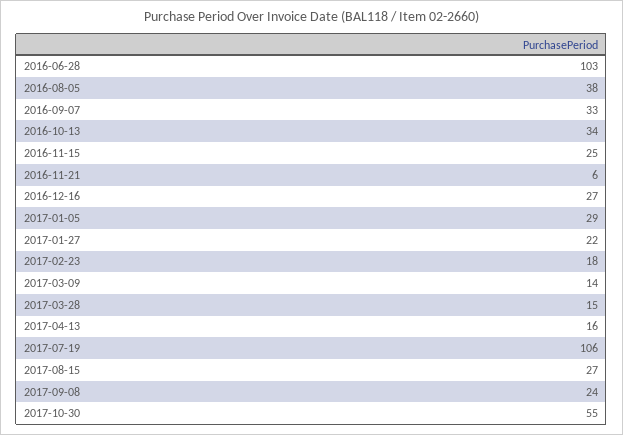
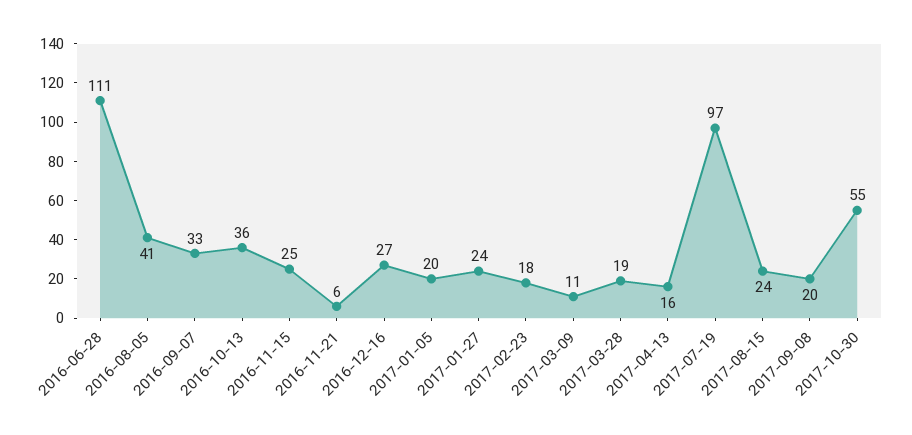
2016-06-28: 103 -> 111
2016-08-05: 38 -> 41
2016-10-13: 34 -> 36
2017-01-05: 29 -> 20
2017-01-27: 22 -> 24
2017-03-09: 14 -> 11
2017-03-28: 15 -> 19
2017-07-19: 106 -> 97
2017-08-15: 27 -> 24
2017-09-08: 24 -> 20

